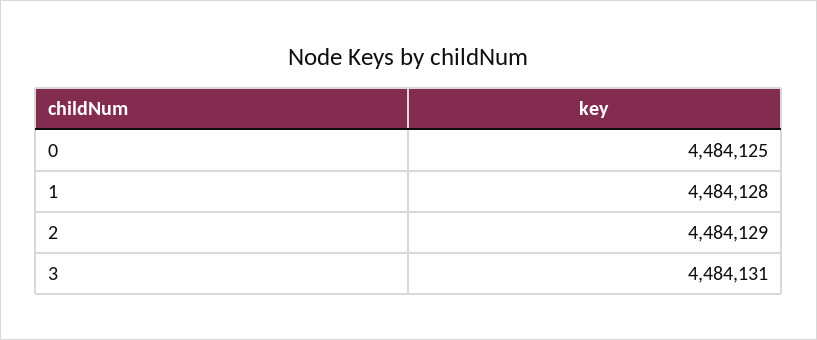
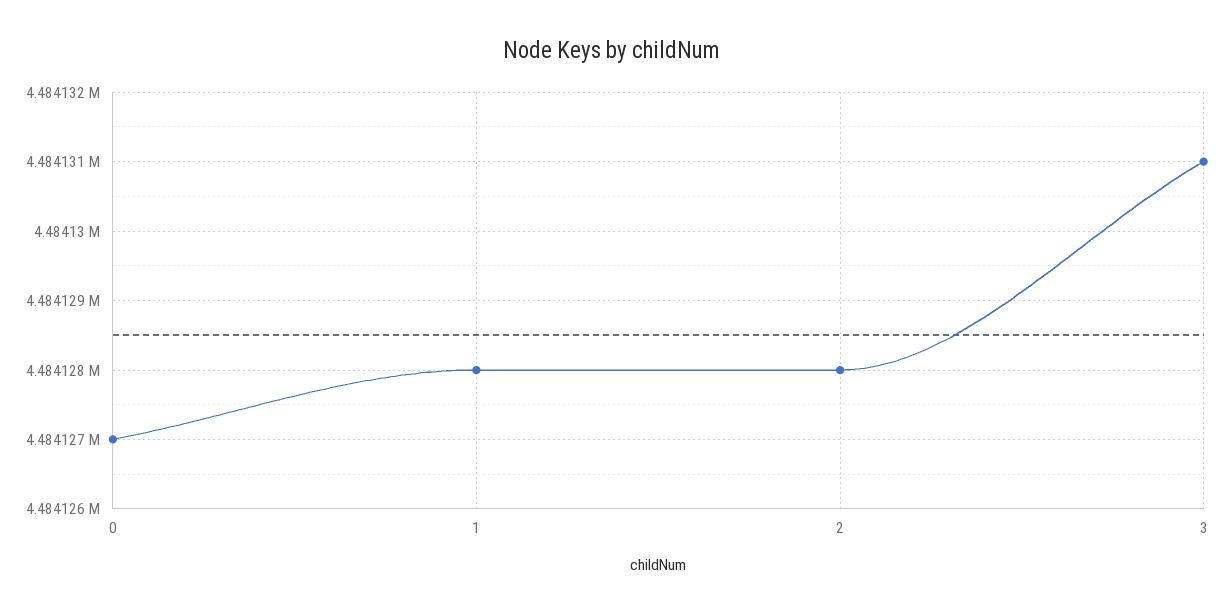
0: 4484125 -> 4484127
2: 4484129 -> 4484128

